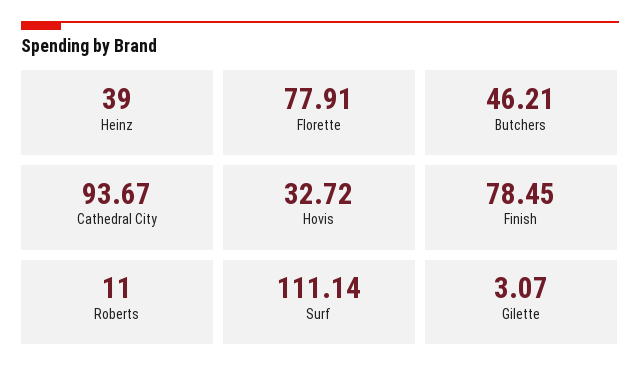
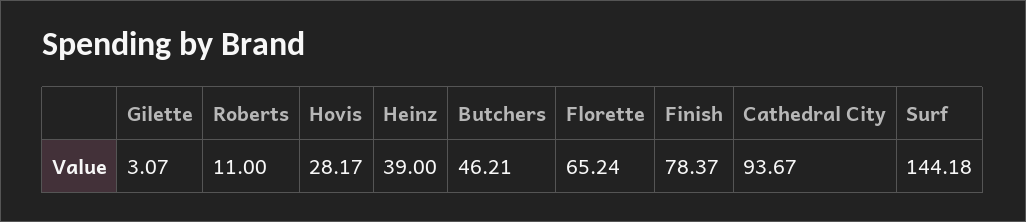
Florette: 77.91 -> 65.24
Hovis: 32.72 -> 28.17
Finish: 78.45 -> 78.37
Surf: 111.14 -> 144.18

